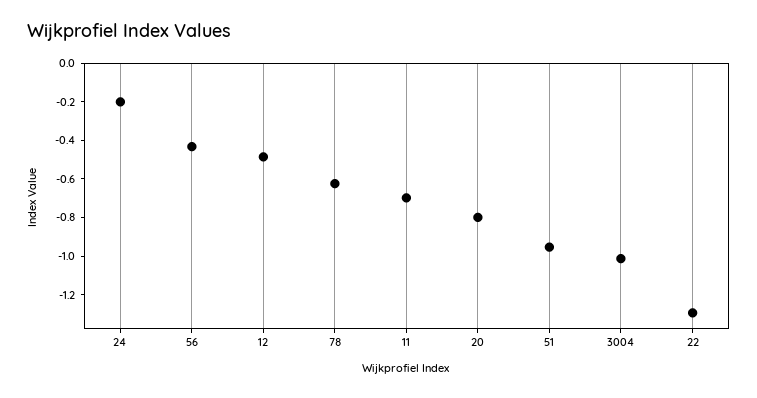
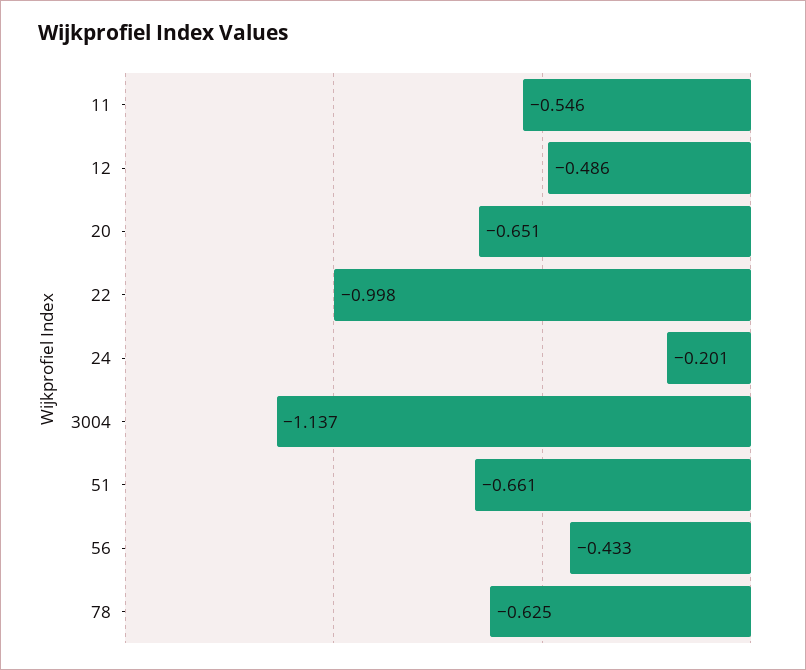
11: -0.7 -> -0.546
20: -0.8 -> -0.651
51: -0.95 -> -0.661
3004: -1 -> -1.137
22: -1.3 -> -0.998

